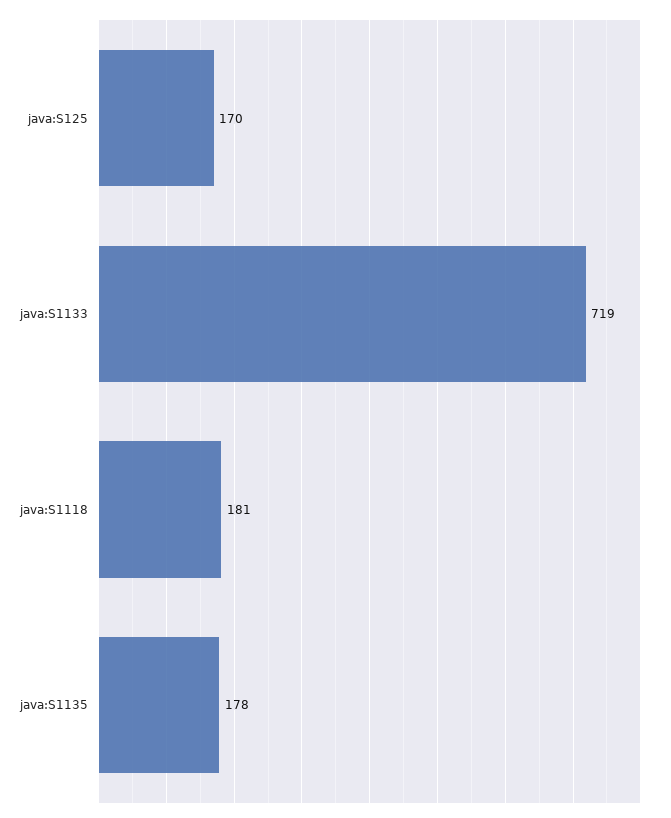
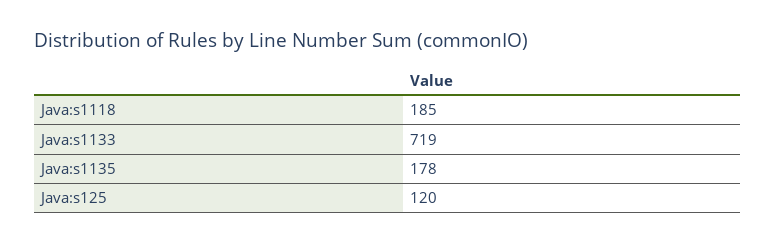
java:S125: 170 -> 120
java:S1118: 181 -> 185

